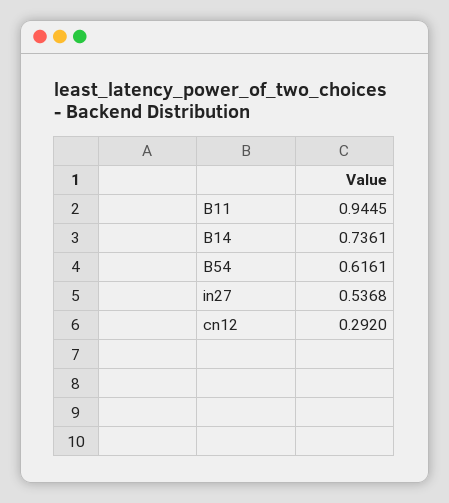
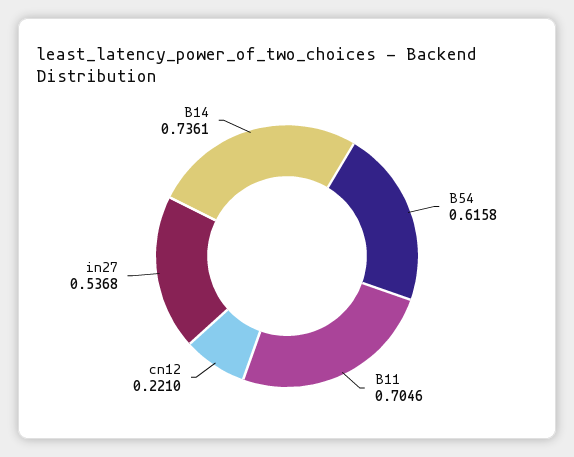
B11: 0.9445 -> 0.7046
B54: 0.6161 -> 0.6158
cn12: 0.292 -> 0.221

